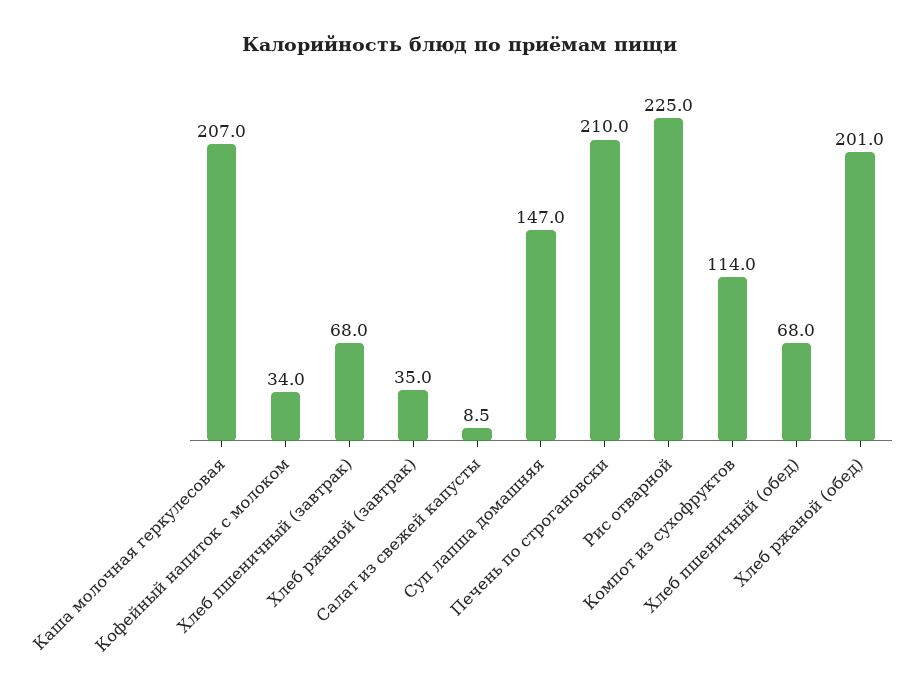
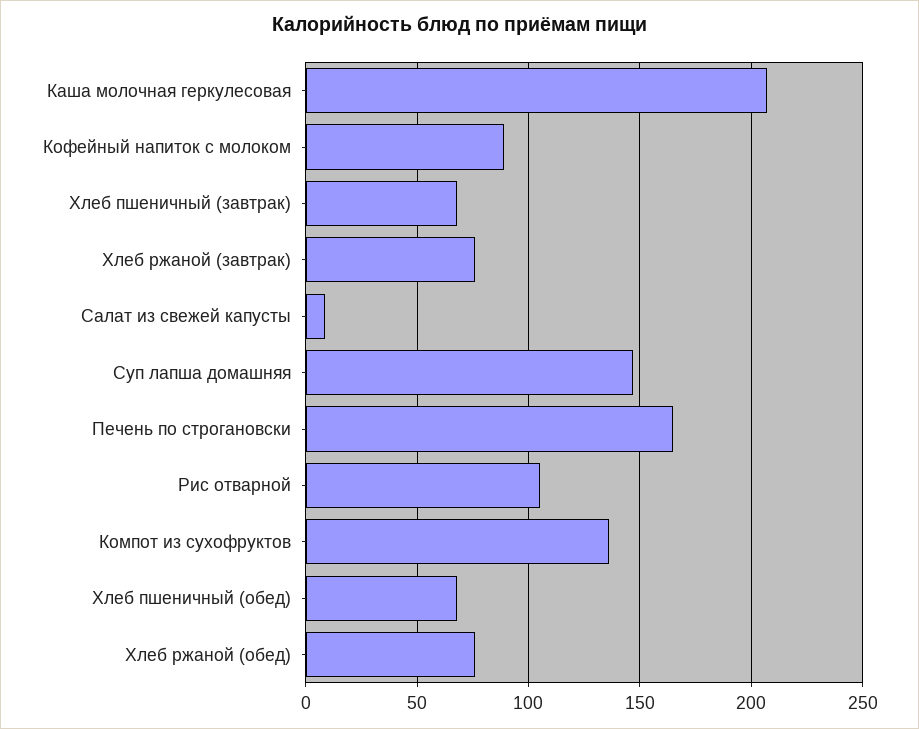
Кофейный напиток с молоком: 34 -> 90
Хлеб ржаной (завтрак): 35 -> 75
Печень по строгановски: 210 -> 165
Рис отварной: 225 -> 105
Компот из сухофруктов: 114 -> 135
Хлеб ржаной (обед): 201 -> 75

